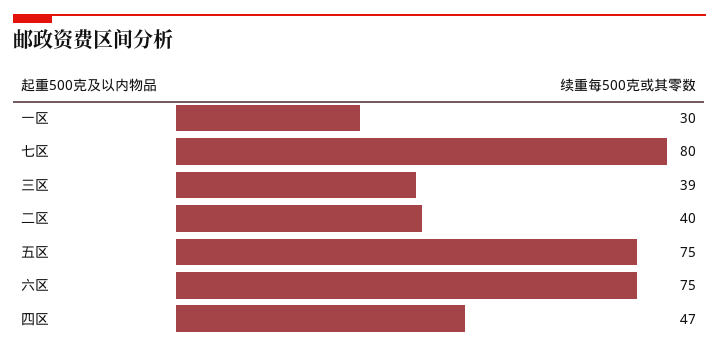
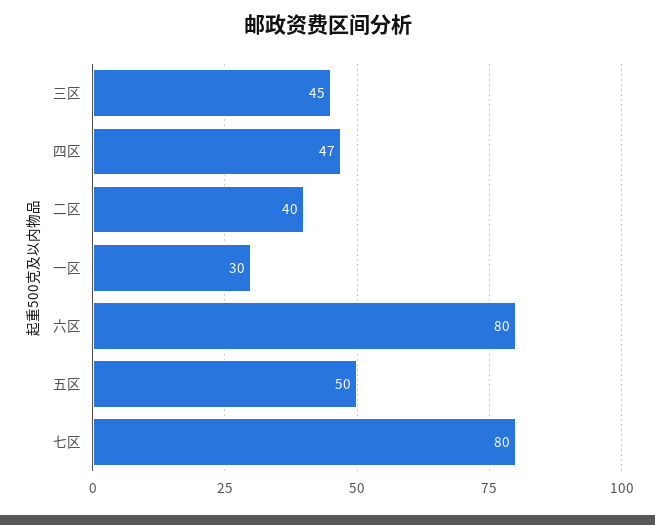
三区: 39 -> 45
五区: 75 -> 50
六区: 75 -> 80

